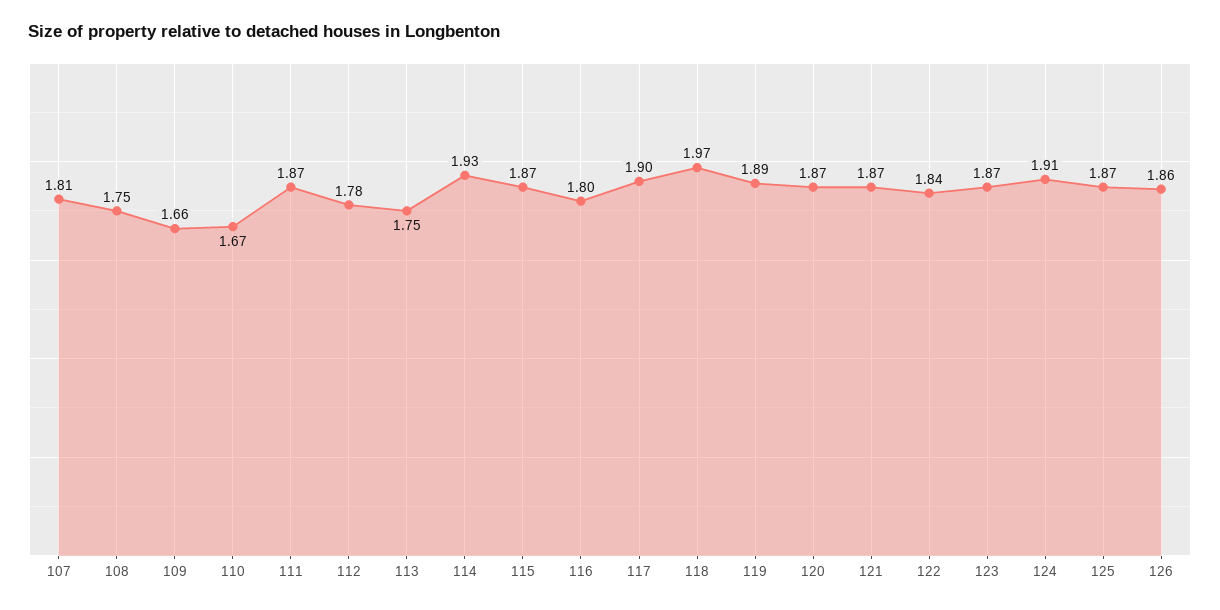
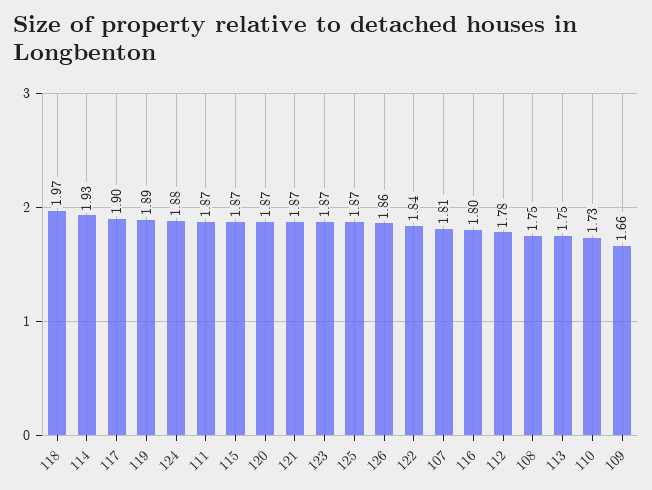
110: 1.67 -> 1.73
124: 1.91 -> 1.88

